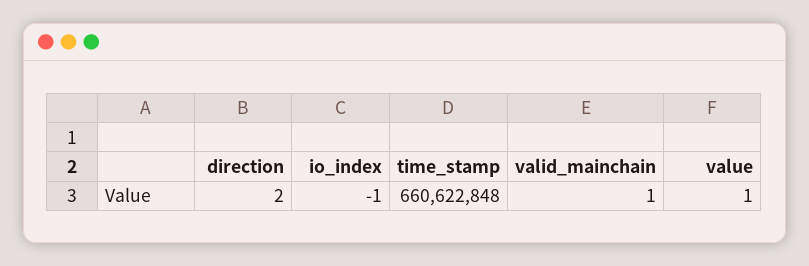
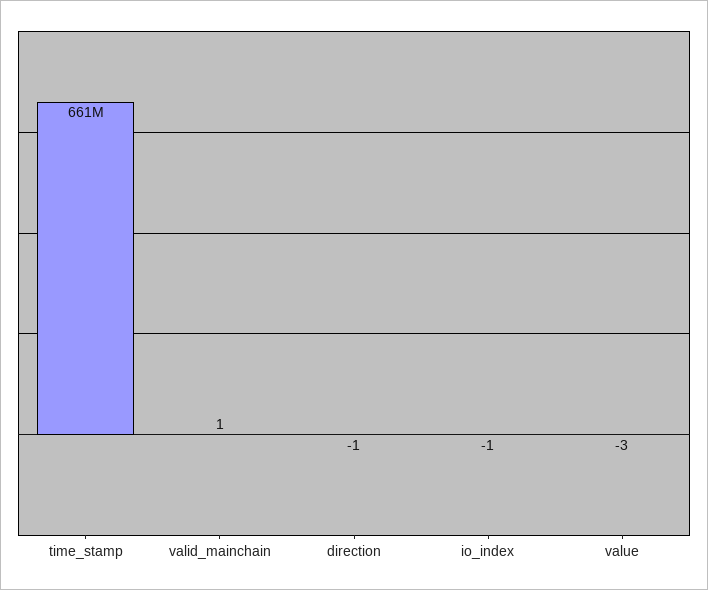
direction: 2 -> -1
value: 1 -> -3

